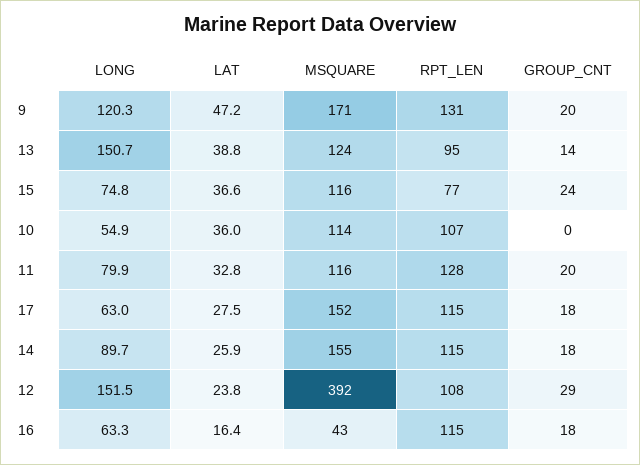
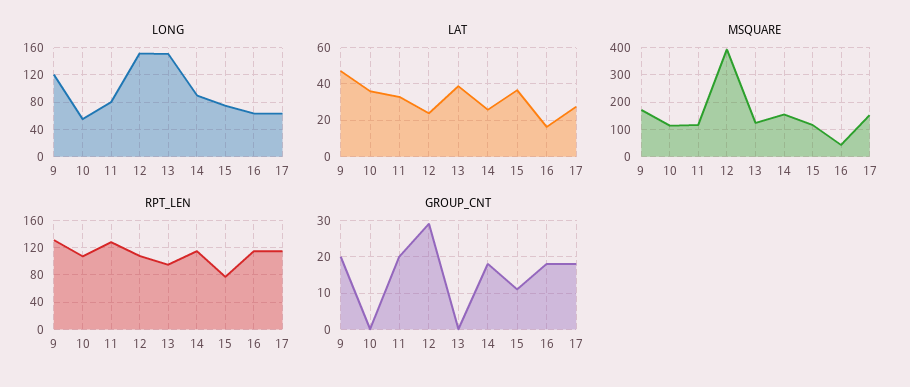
GROUP_CNT, 13: 14 -> 0
GROUP_CNT, 15: 24 -> 10

